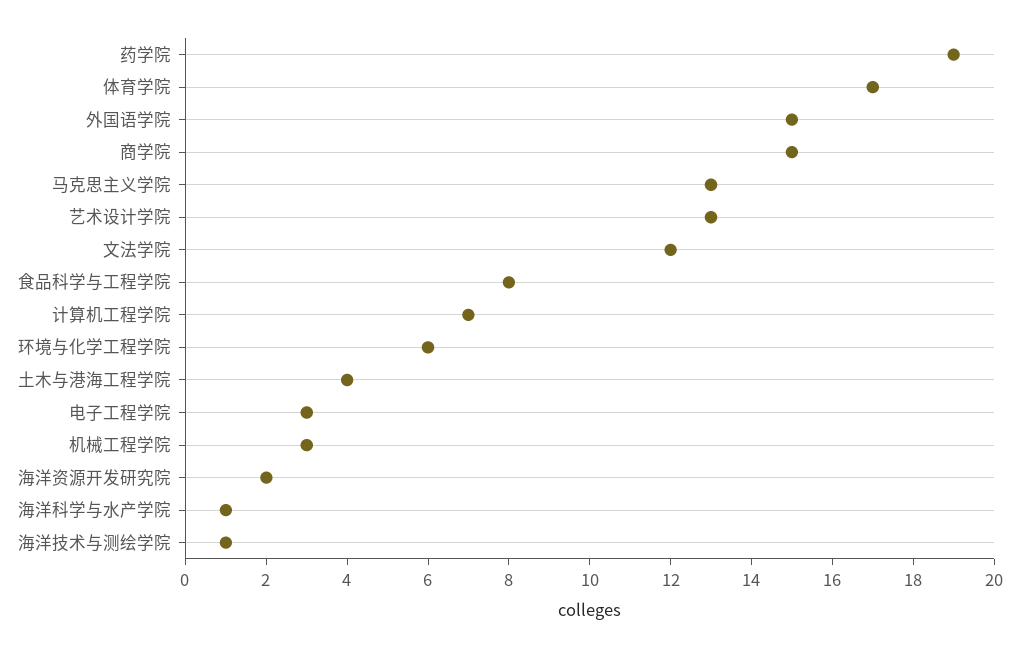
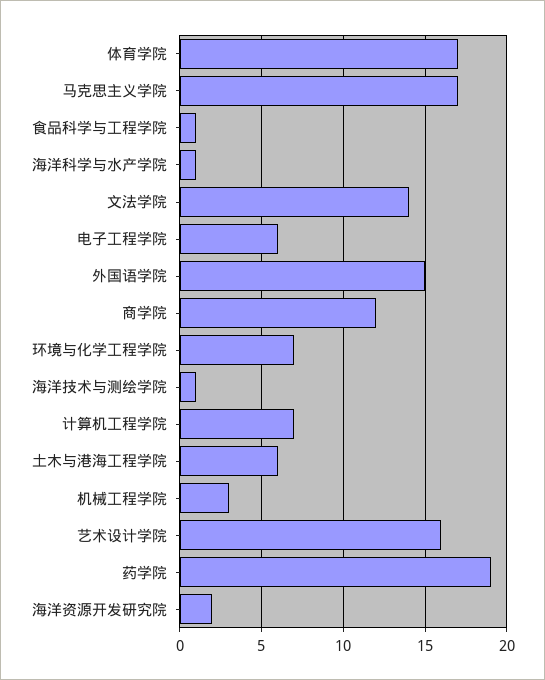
商学院: 15 -> 12
马克思主义学院: 13 -> 17
艺术设计学院: 13 -> 16
文法学院: 12 -> 14
食品科学与工程学院: 8 -> 1
环境与化学工程学院: 6 -> 7
土木与港海工程学院: 4 -> 6
电子工程学院: 3 -> 6

